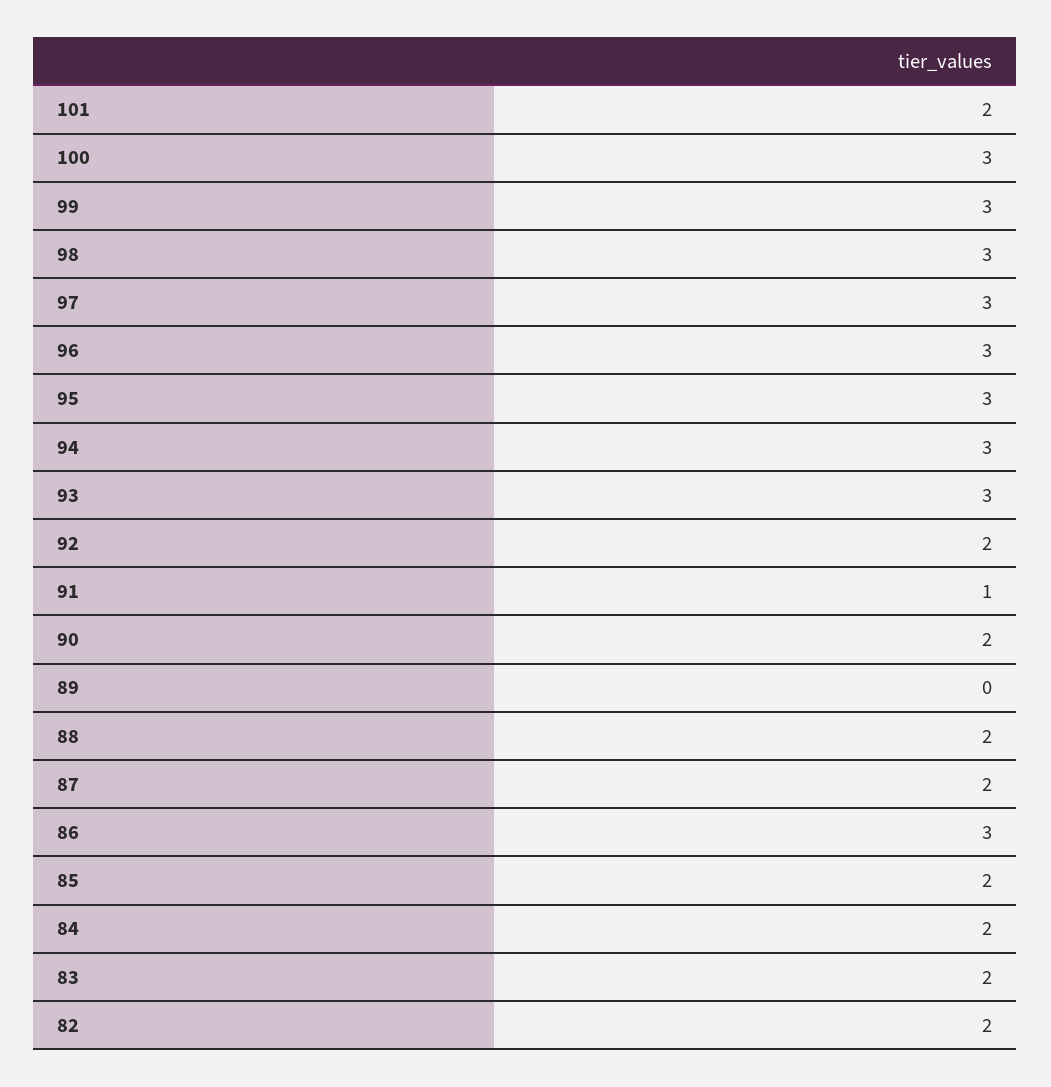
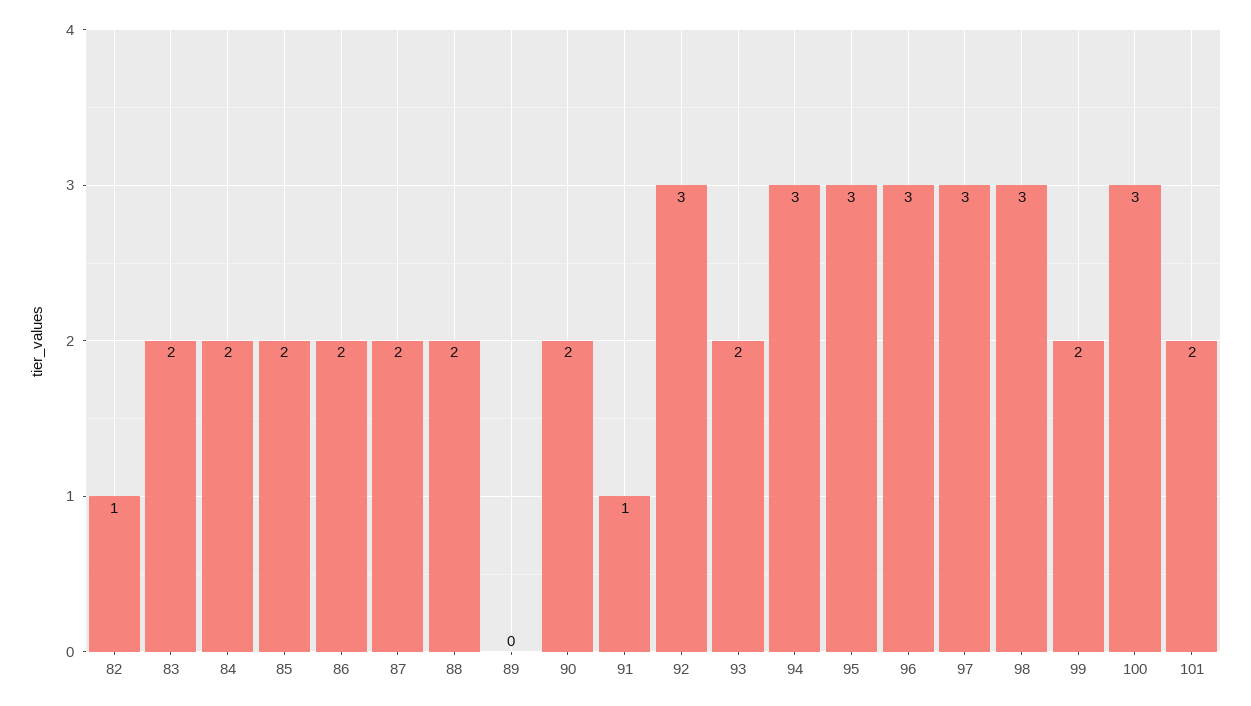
99: 3 -> 2
93: 3 -> 2
92: 2 -> 3
86: 3 -> 2
82: 2 -> 1

